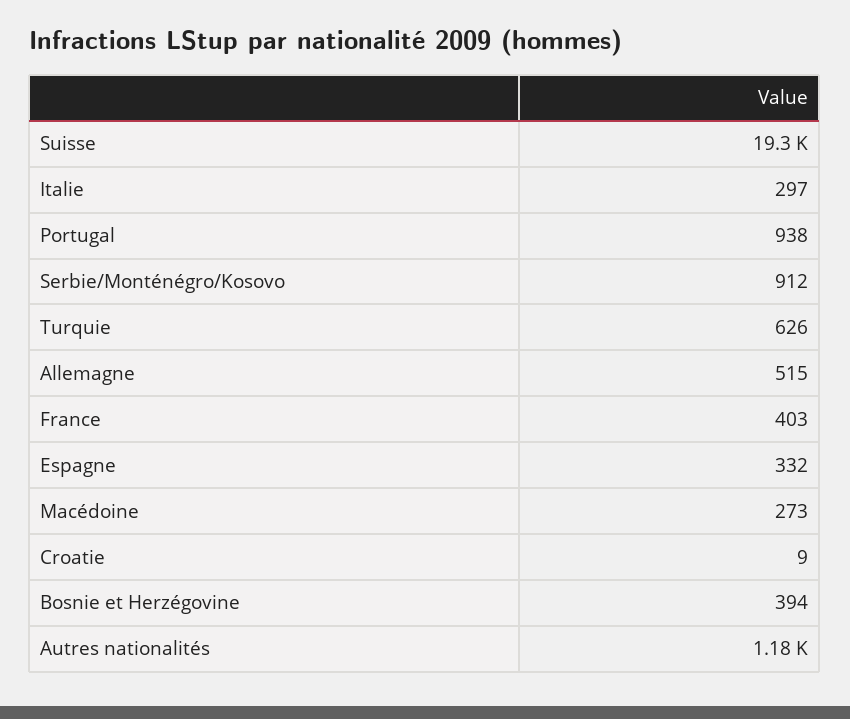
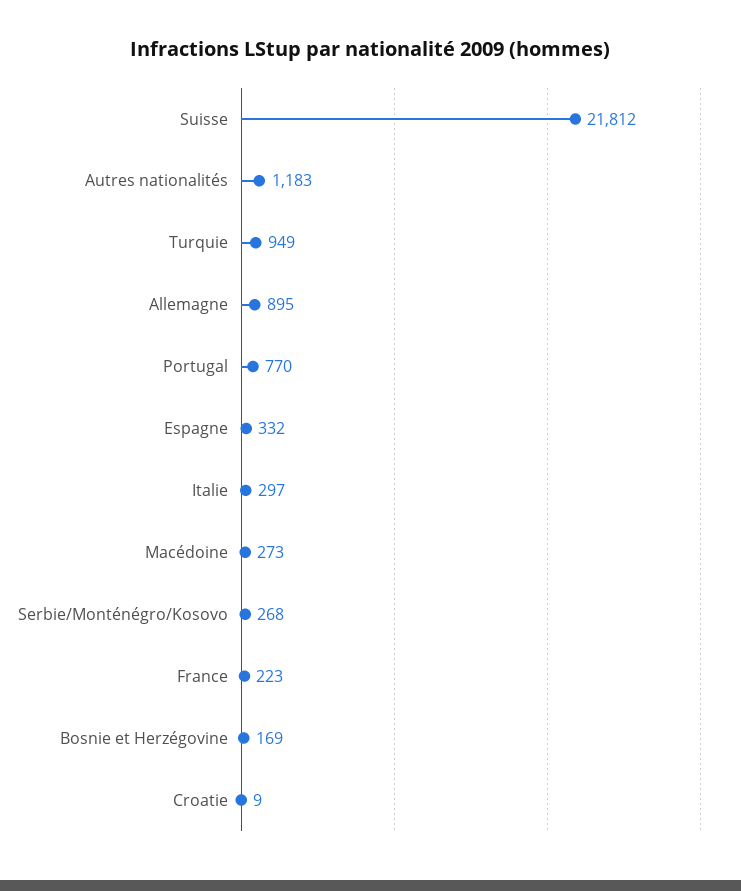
Suisse: 19300 -> 21812
Portugal: 938 -> 770
Serbie/Monténégro/Kosovo: 912 -> 268
Turquie: 626 -> 949
Allemagne: 515 -> 895
France: 403 -> 223
Bosnie et Herzégovine: 394 -> 169

